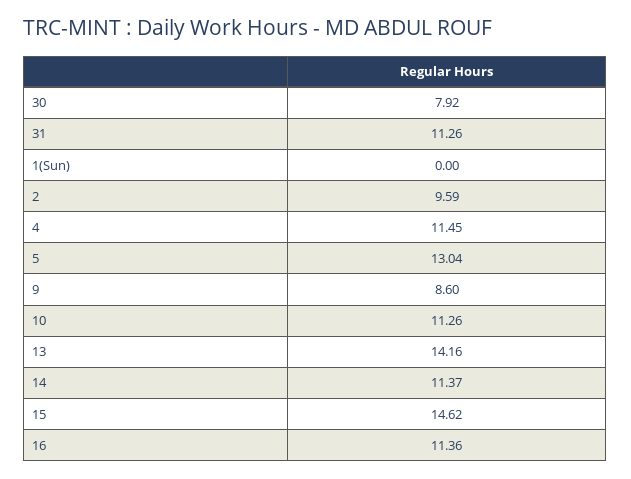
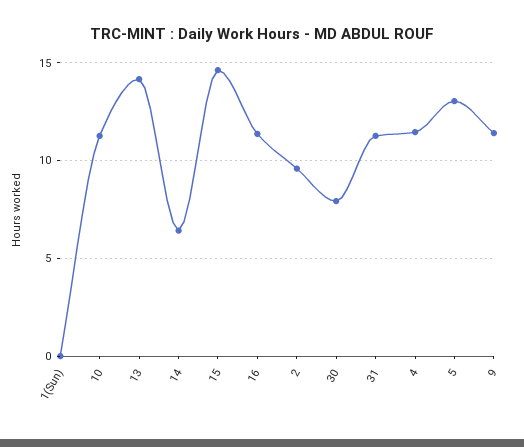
9: 8.6 -> 11.5
14: 11.37 -> 6.5

